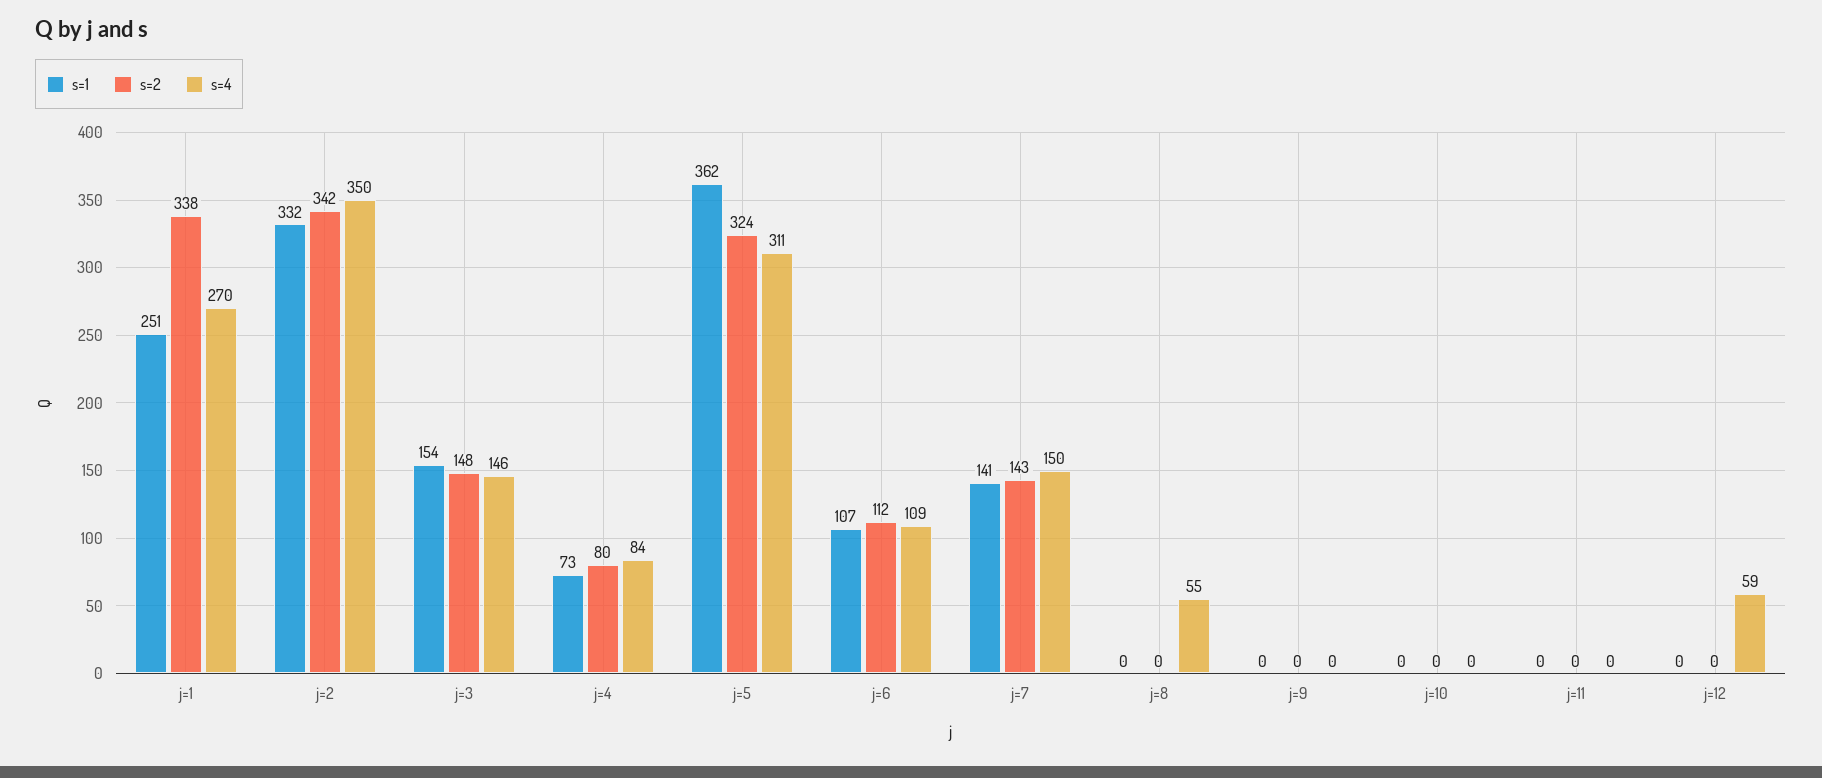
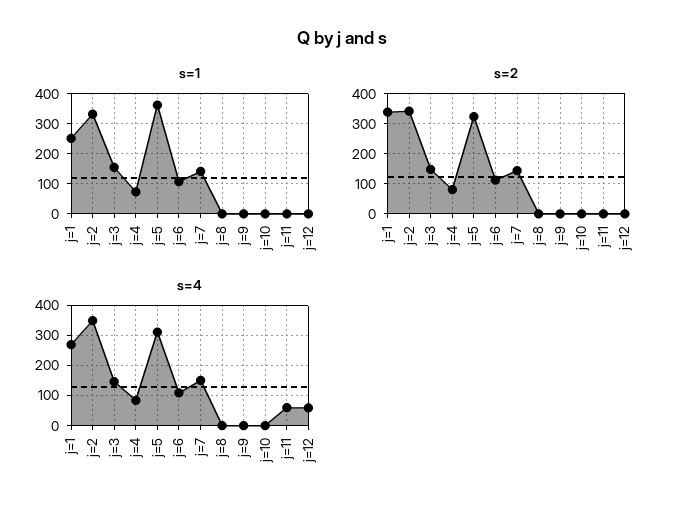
s=4, j=8: 55 -> 0
s=4, j=11: 0 -> 60

